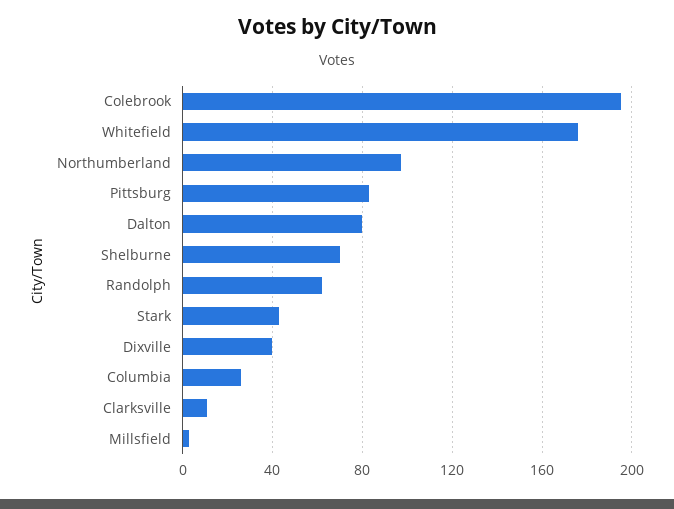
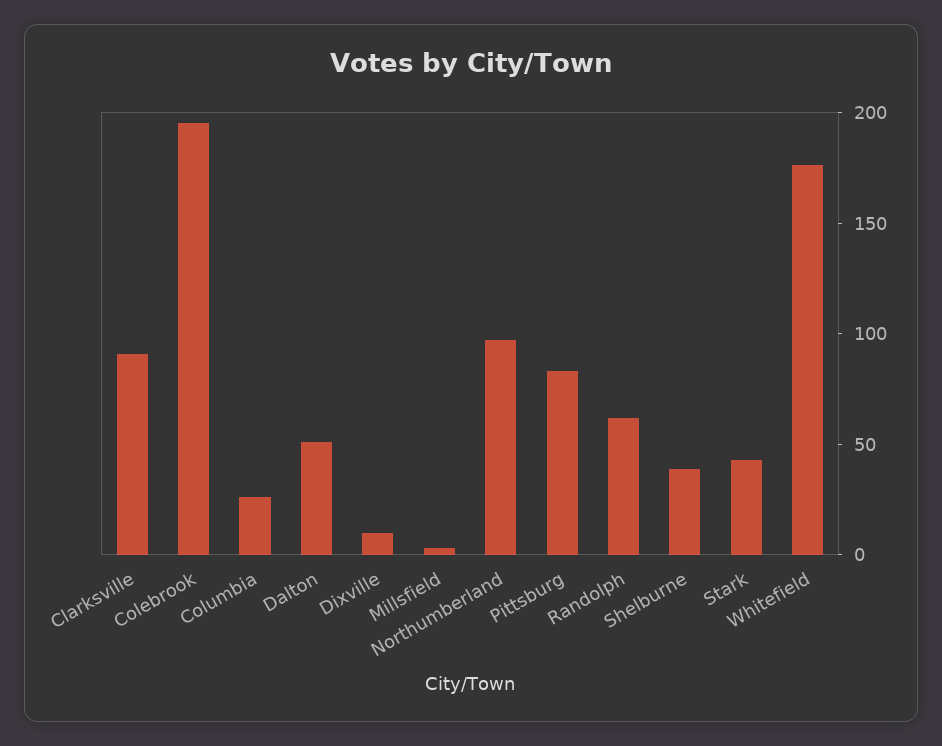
Dalton: 80 -> 50
Shelburne: 70 -> 40
Dixville: 40 -> 10
Clarksville: 10 -> 90

